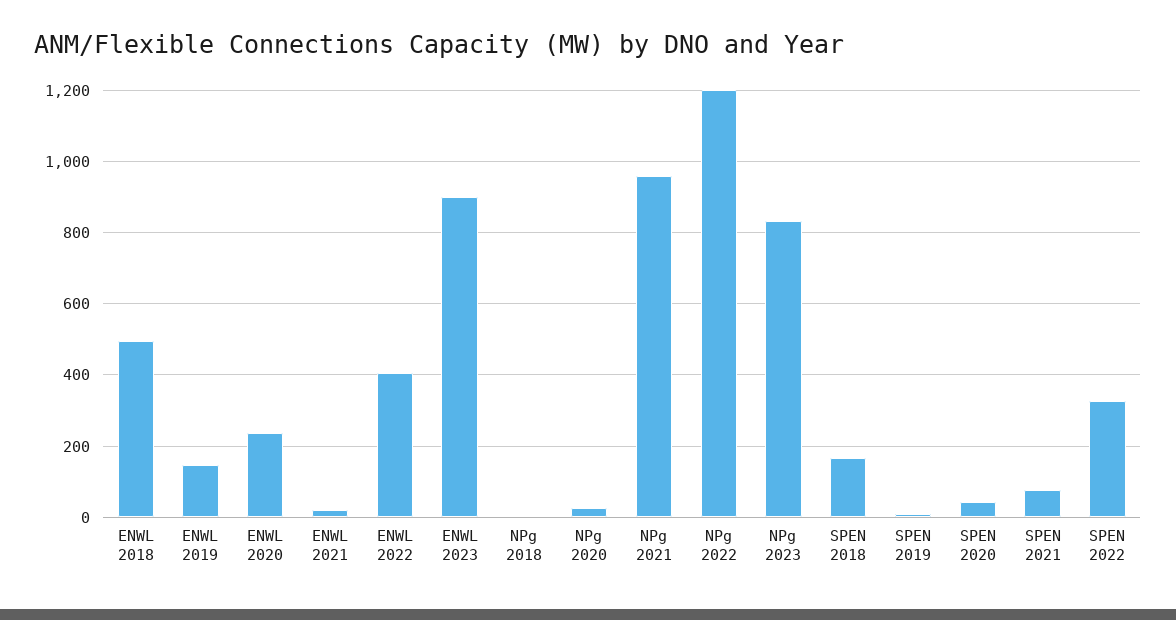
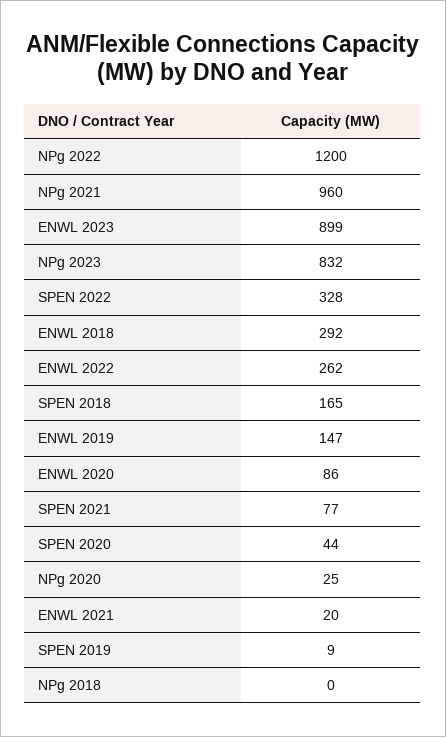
ENWL 2018: 500 -> 292
ENWL 2020: 240 -> 86
ENWL 2022: 400 -> 262

